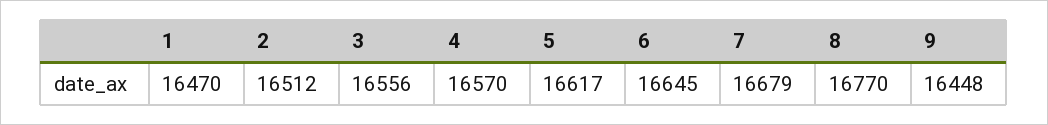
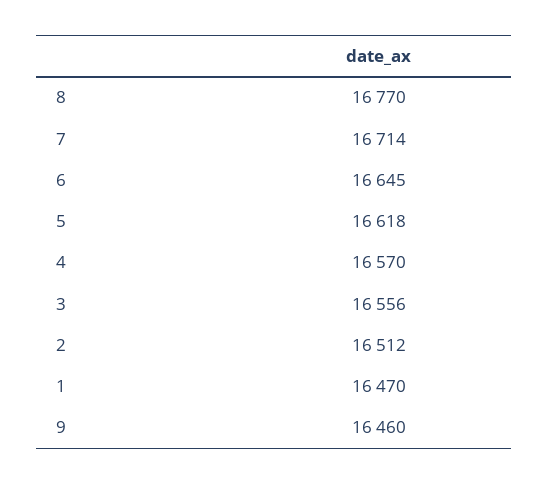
5: 16617 -> 16618
7: 16679 -> 16714
9: 16448 -> 16460

